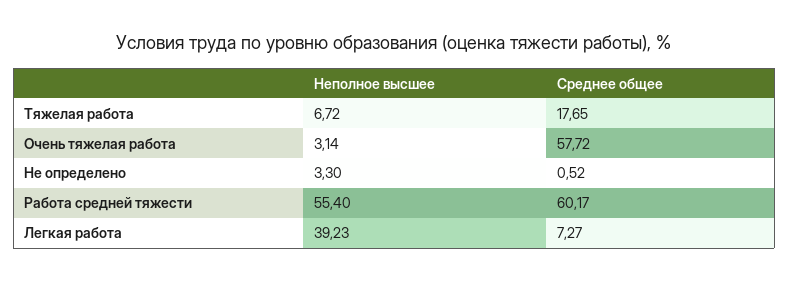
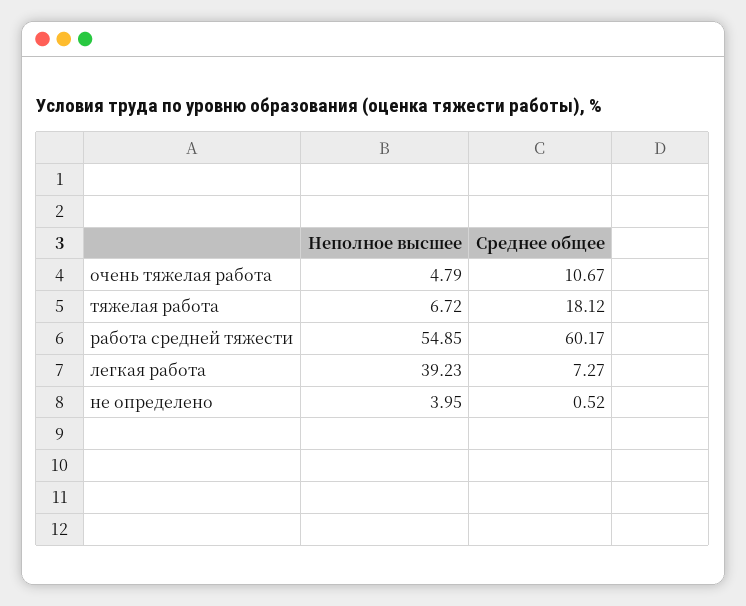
Среднее общее, Тяжелая работа: 17.65 -> 18.12
Неполное высшее, Очень тяжелая работа: 3.14 -> 4.79
Среднее общее, Очень тяжелая работа: 57.72 -> 10.67
Неполное высшее, Не определено: 3.3 -> 3.95
Неполное высшее, Работа средней тяжести: 55.4 -> 54.85

